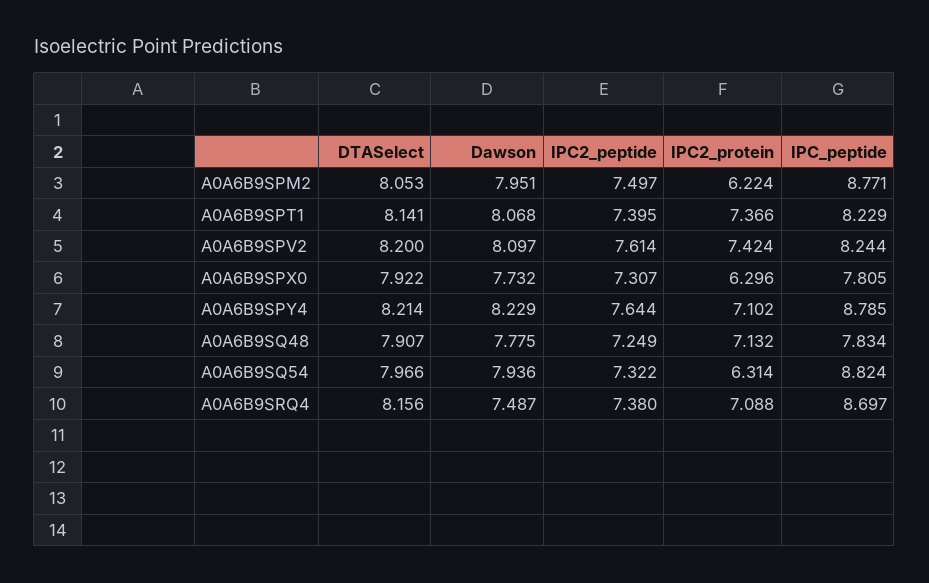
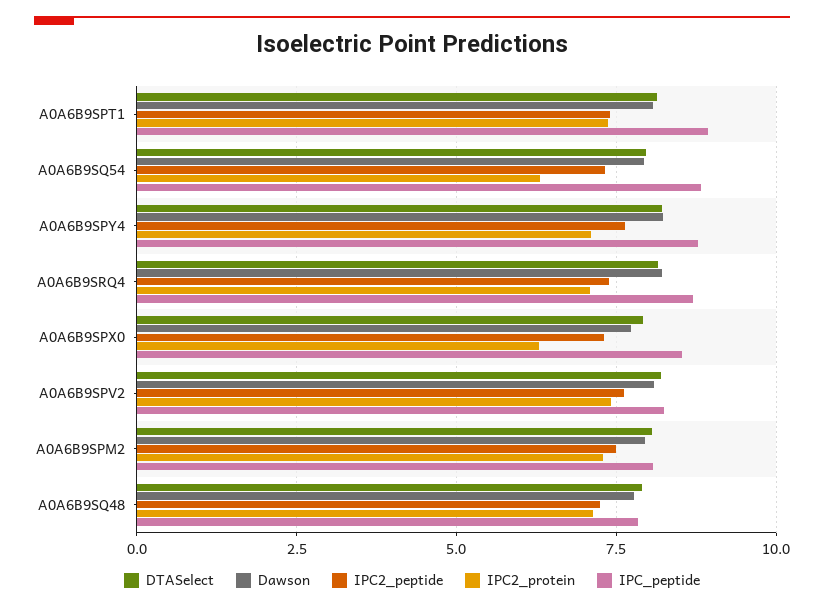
IPC2_protein, A0A6B9SPM2: 6.224 -> 7.25
IPC_peptide, A0A6B9SPM2: 8.771 -> 8
IPC_peptide, A0A6B9SPT1: 8.229 -> 9
IPC_peptide, A0A6B9SPX0: 7.805 -> 8.5
Dawson, A0A6B9SRQ4: 7.487 -> 8.25

